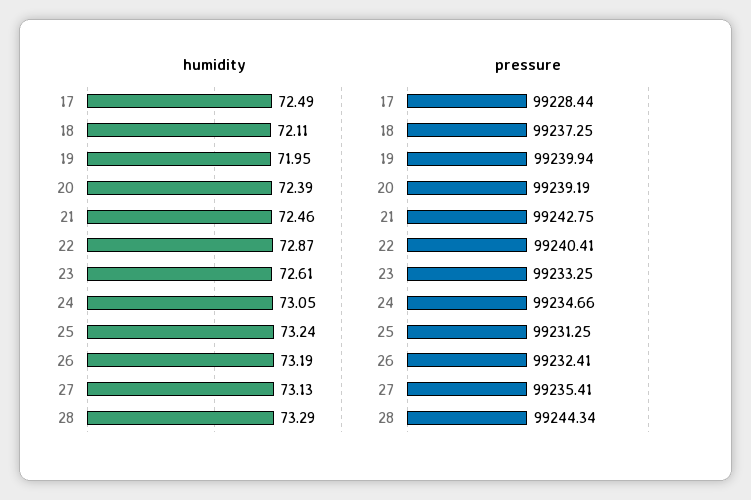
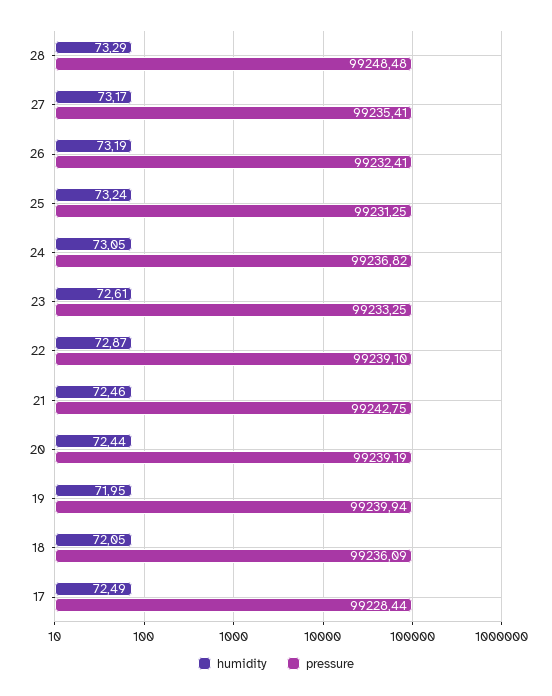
humidity, 18: 72.11 -> 72.05
humidity, 20: 72.39 -> 72.44
humidity, 27: 73.13 -> 73.17
pressure, 18: 99237.25 -> 99236.09
pressure, 22: 99240.41 -> 99239.1
pressure, 24: 99234.66 -> 99236.82
pressure, 28: 99244.34 -> 99248.48

